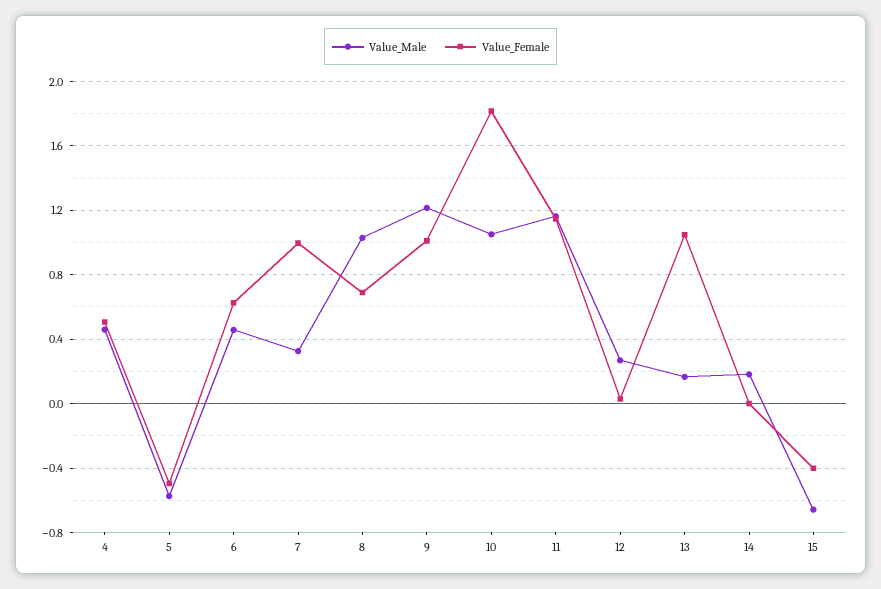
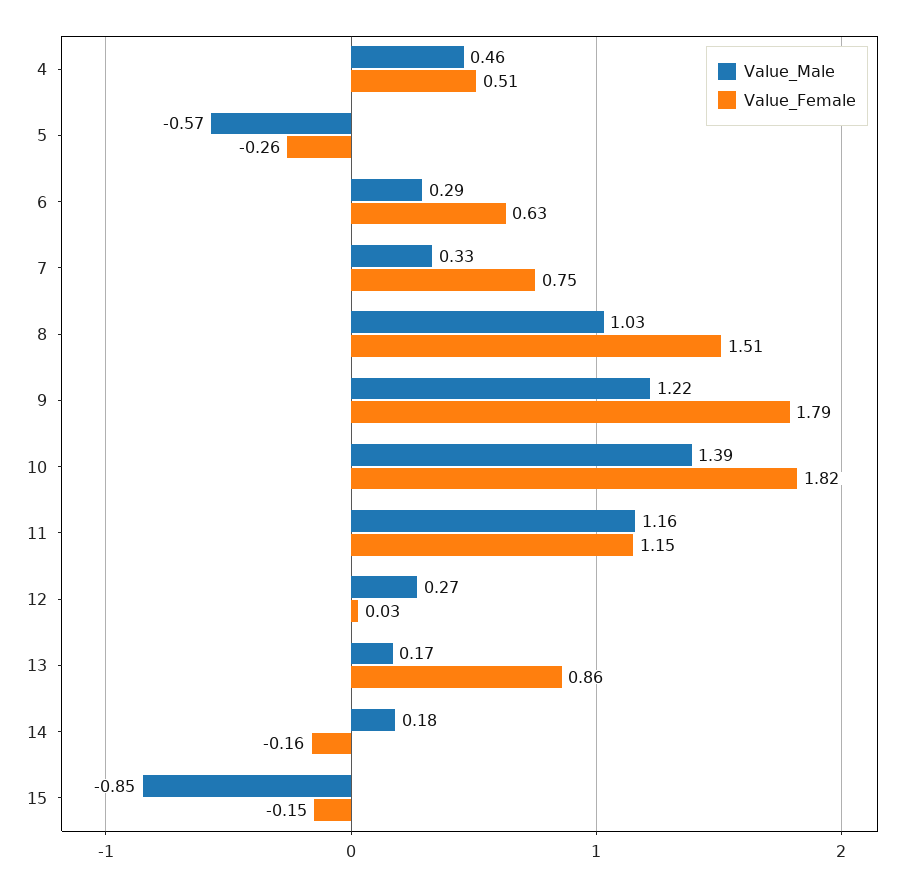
Value_Female, 5: -0.5 -> -0.26
Value_Male, 6: 0.45 -> 0.29
Value_Female, 7: 1 -> 0.75
Value_Female, 8: 0.7 -> 1.51
Value_Female, 9: 1 -> 1.79
Value_Male, 10: 1.05 -> 1.39
Value_Female, 13: 1.05 -> 0.86
Value_Female, 14: 0 -> -0.16
Value_Male, 15: -0.65 -> -0.85
Value_Female, 15: -0.4 -> -0.15

